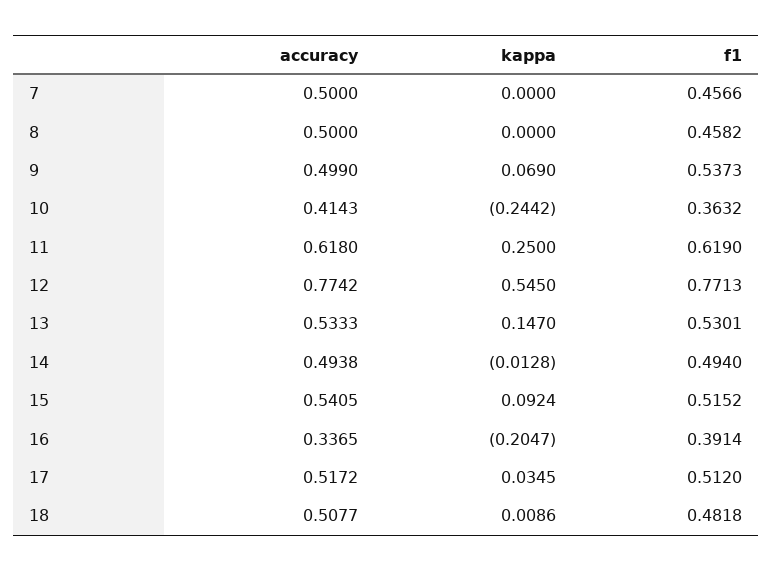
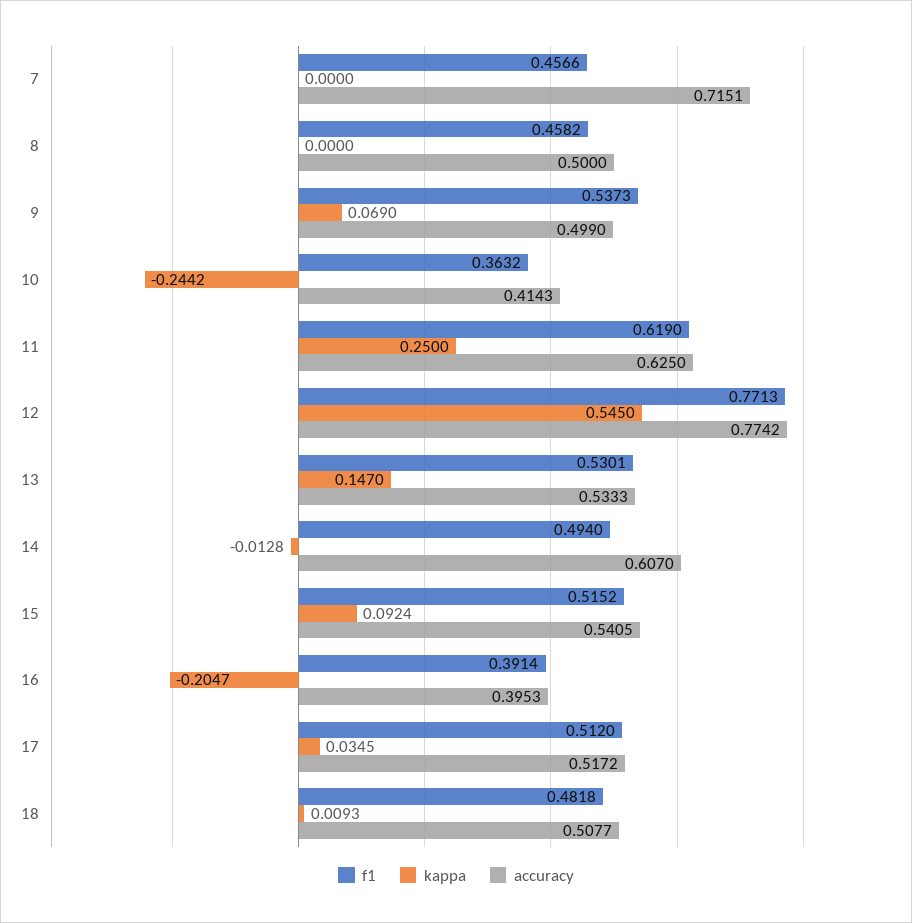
accuracy, 7: 0.5 -> 0.7151
accuracy, 11: 0.618 -> 0.625
accuracy, 14: 0.4938 -> 0.607
accuracy, 16: 0.3365 -> 0.3953
kappa, 18: 0.0086 -> 0.0093

